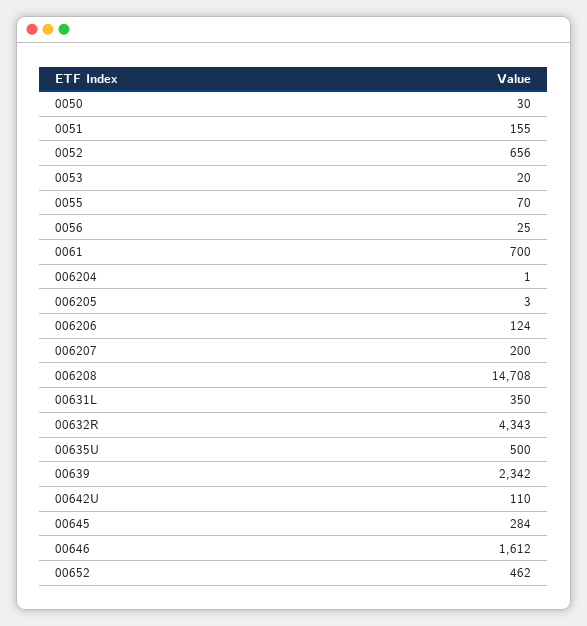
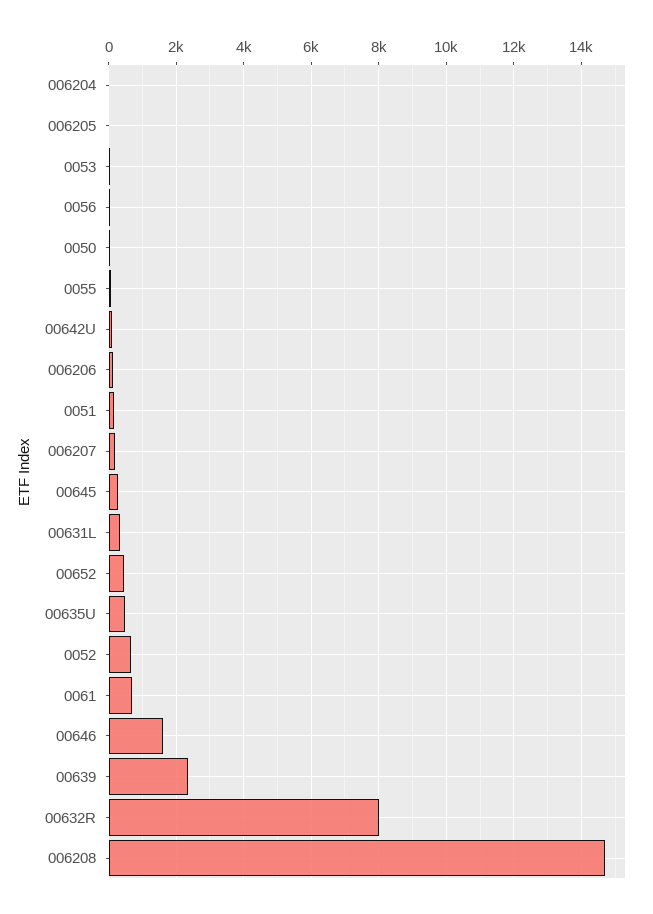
00632R: 4343 -> 8000

